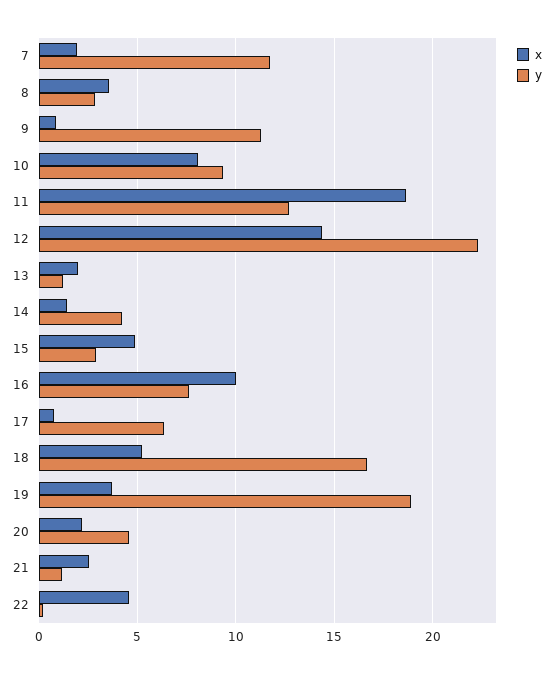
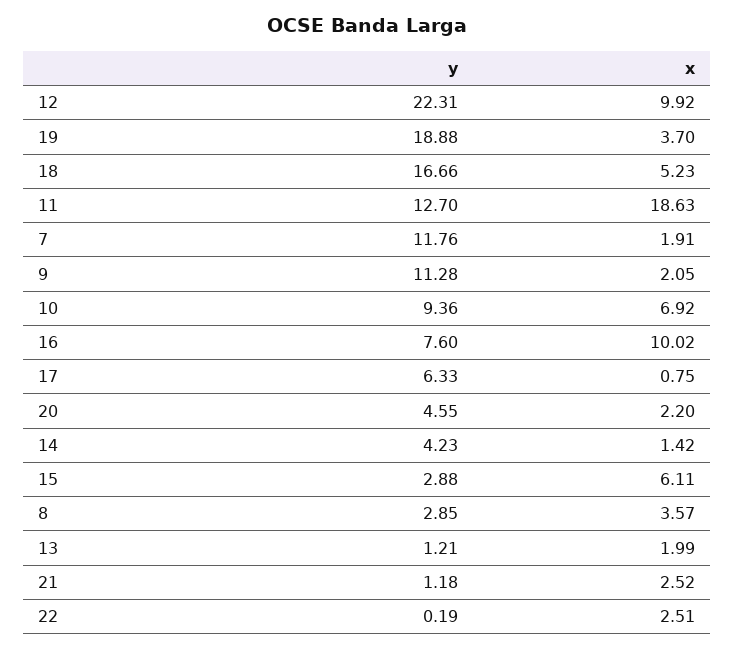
x, 9: 1 -> 2.05
x, 10: 8 -> 6.92
x, 12: 14.5 -> 9.92
x, 15: 5 -> 6.11
x, 22: 4.5 -> 2.51

